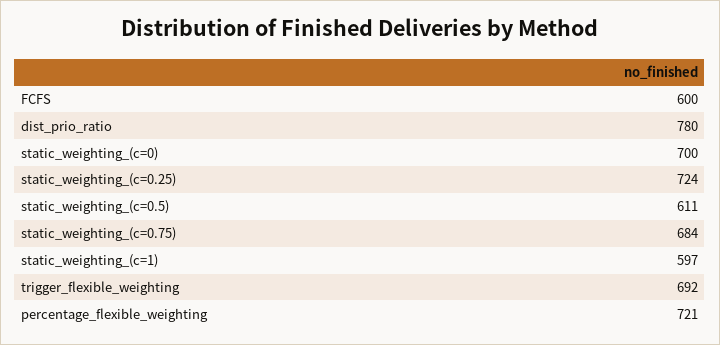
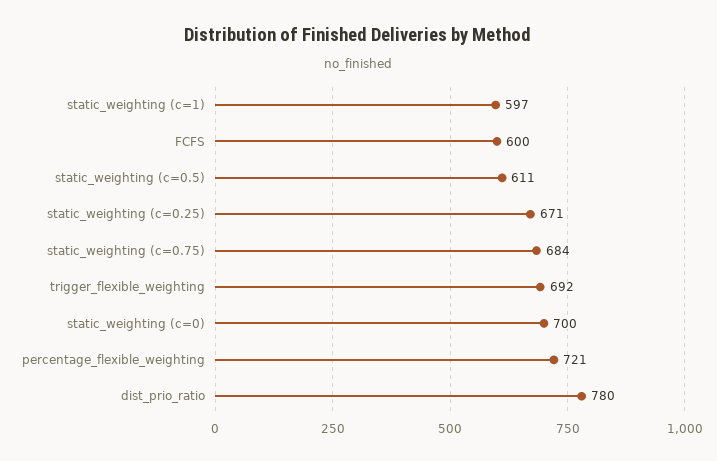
static_weighting_(c=0.25): 724 -> 671

